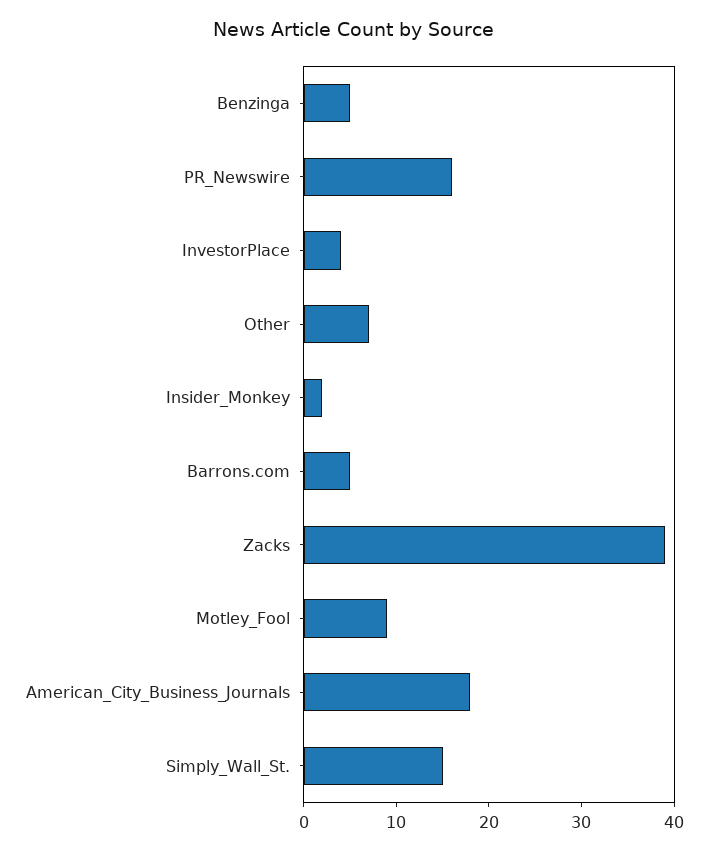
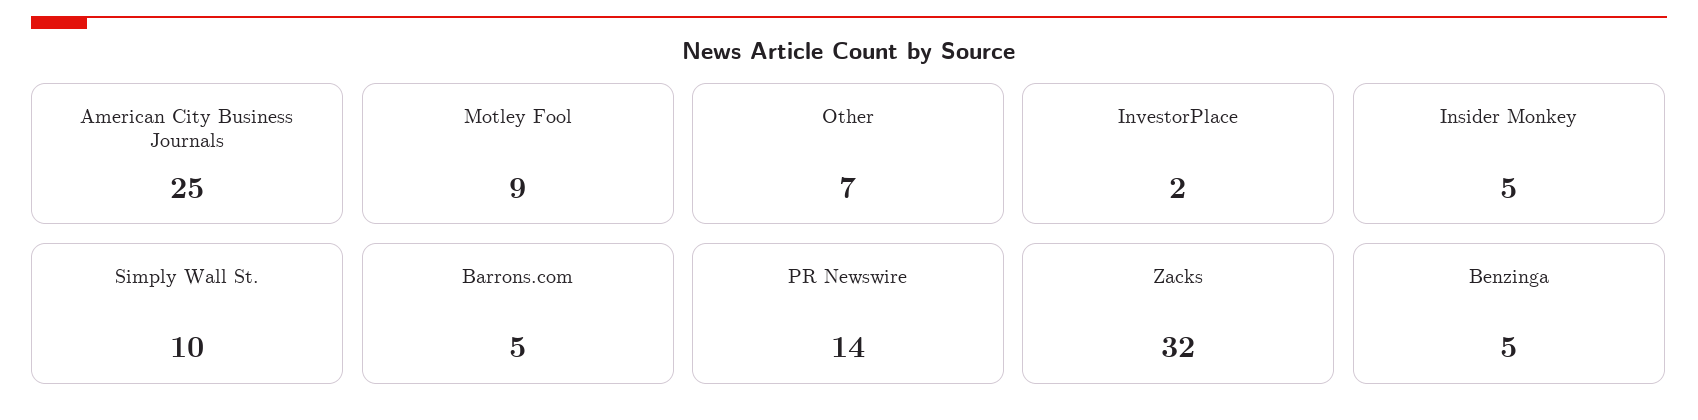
PR_Newswire: 16 -> 14
InvestorPlace: 4 -> 2
Insider_Monkey: 2 -> 5
Zacks: 39 -> 32
American_City_Business_Journals: 18 -> 25
Simply_Wall_St.: 15 -> 10

